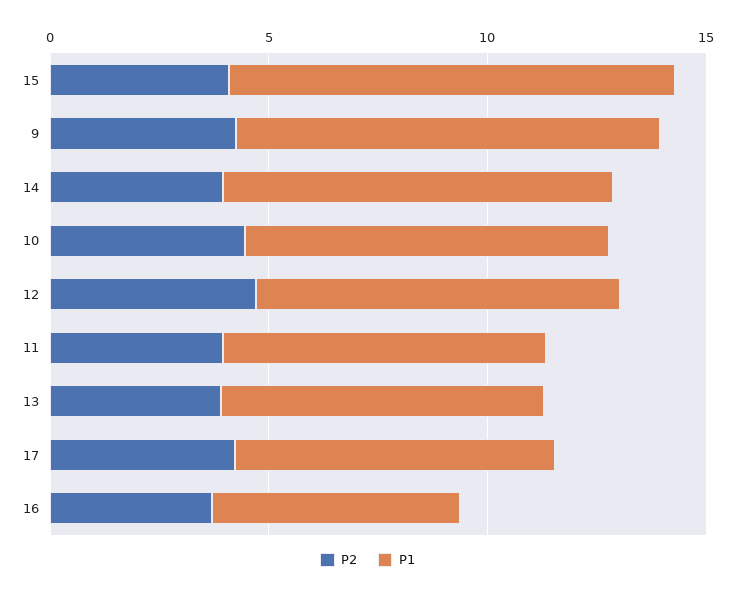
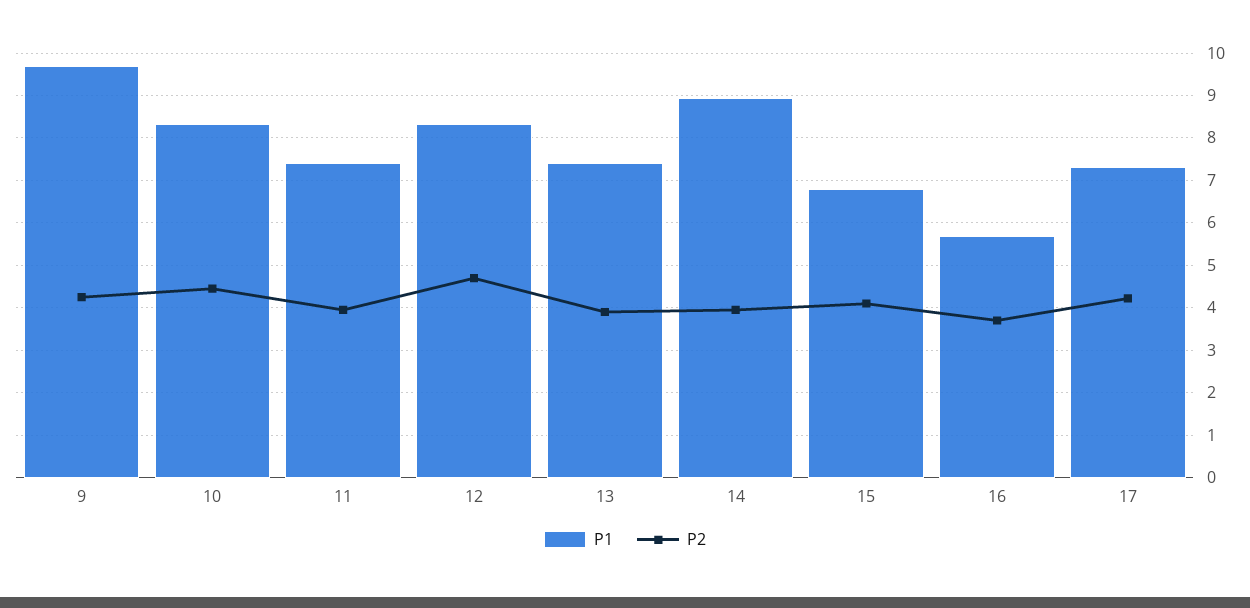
P1, 15: 10 -> 6.8

